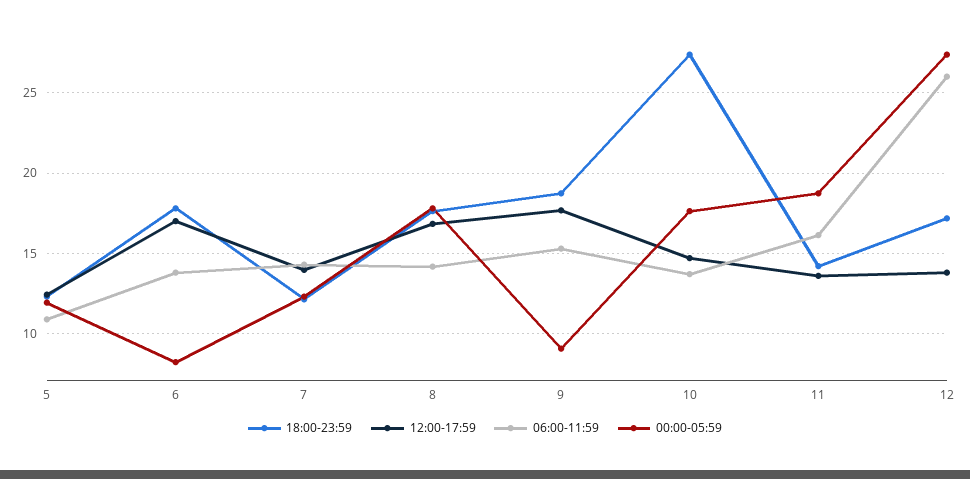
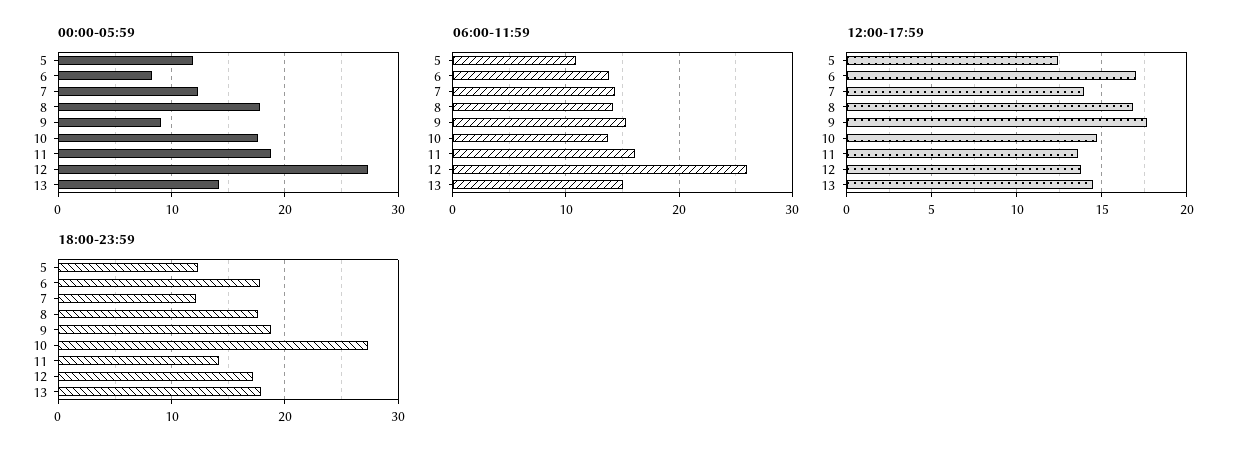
00:00-05:59, 13: none -> 14
06:00-11:59, 13: none -> 15
12:00-17:59, 13: none -> 14.5
18:00-23:59, 13: none -> 18

